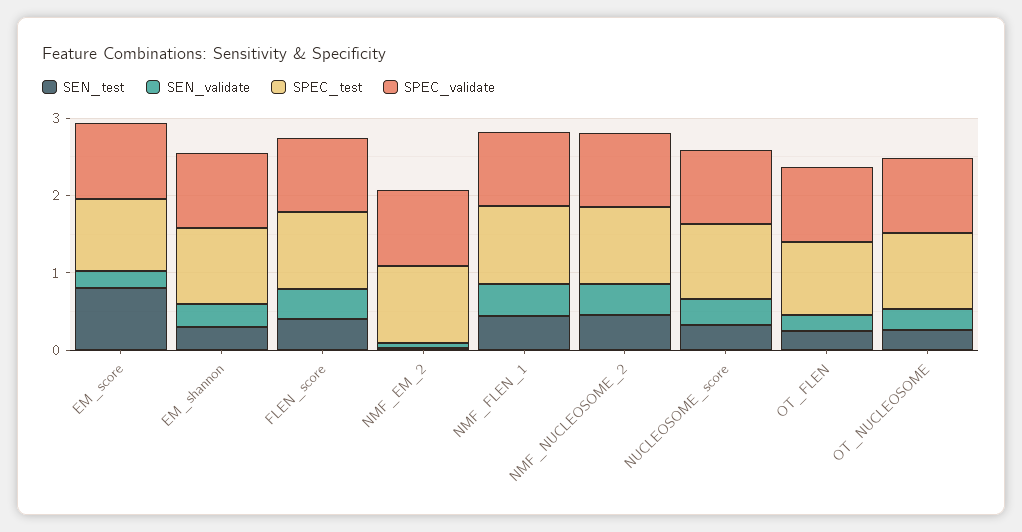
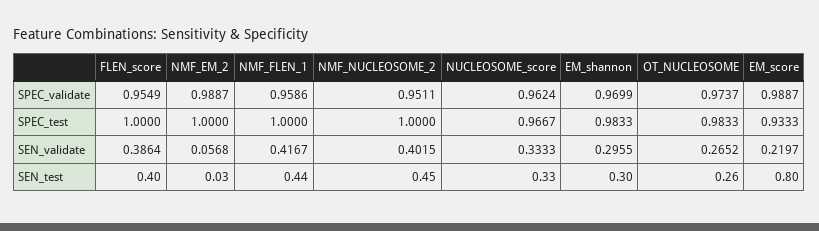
SEN_test, OT_FLEN: 0.2 -> none
SEN_validate, OT_FLEN: 0.2 -> none
SPEC_test, OT_FLEN: 1 -> none
SPEC_validate, OT_FLEN: 1 -> none

